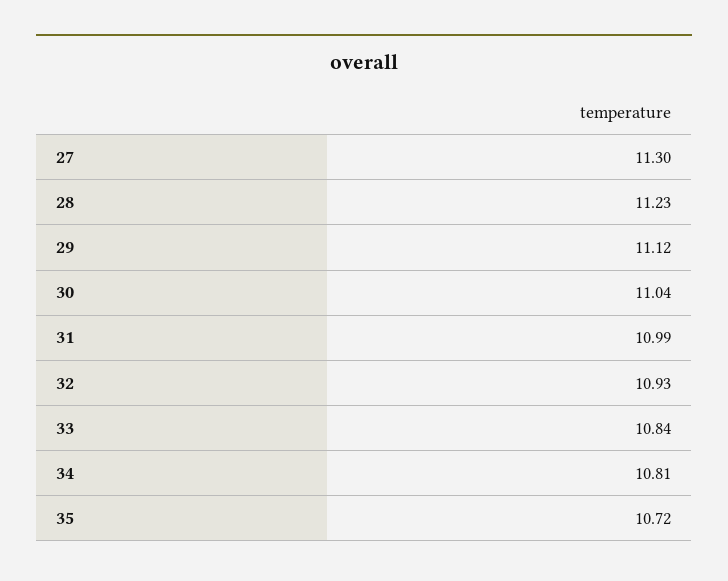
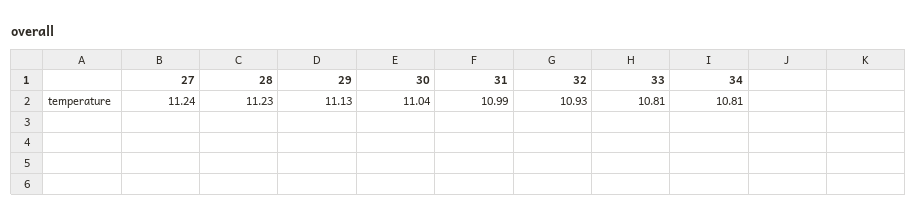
27: 11.3 -> 11.24
29: 11.12 -> 11.13
33: 10.84 -> 10.81
35: 10.72 -> none

